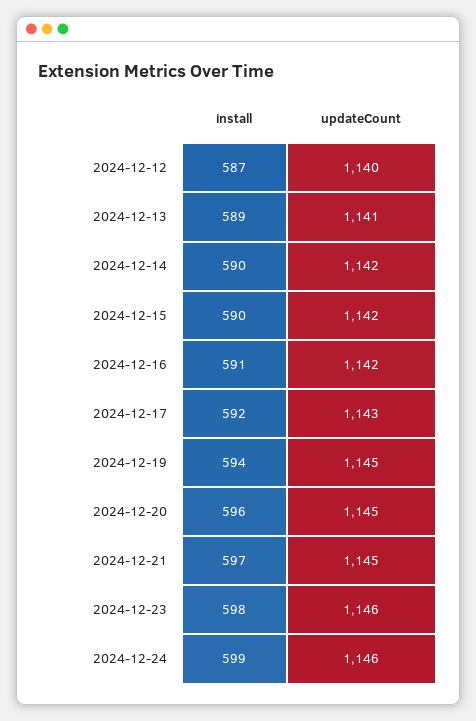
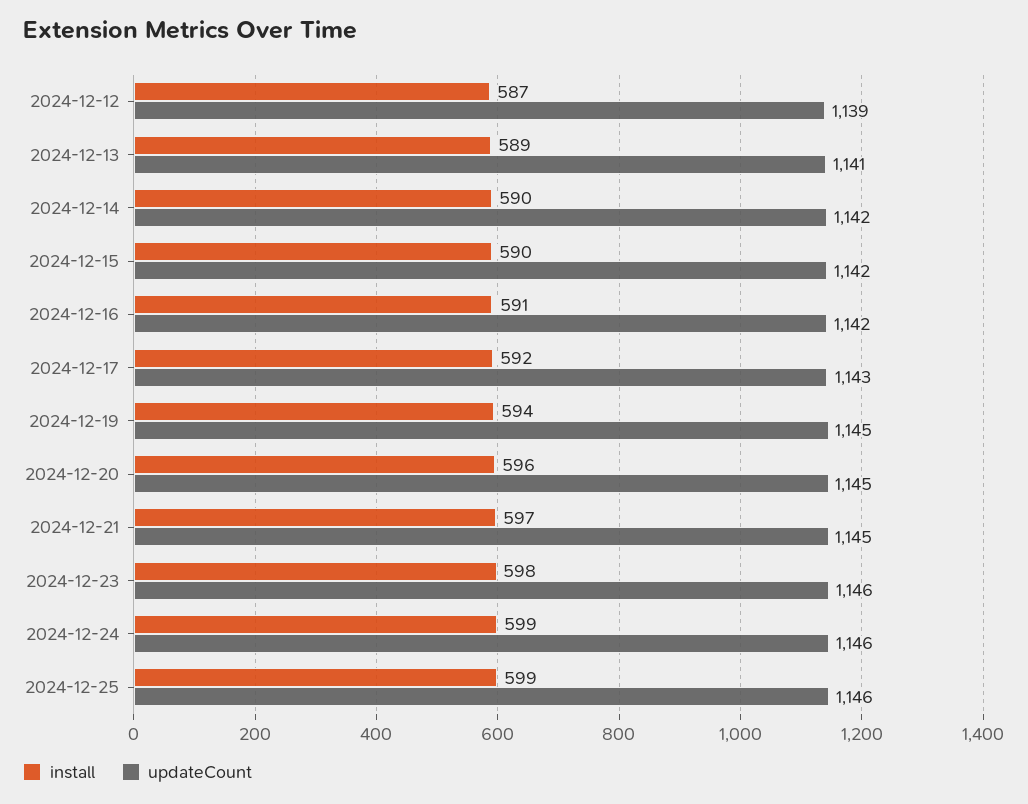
updateCount, 2024-12-12: 1140 -> 1139
install, 2024-12-25: none -> 599
updateCount, 2024-12-25: none -> 1146

